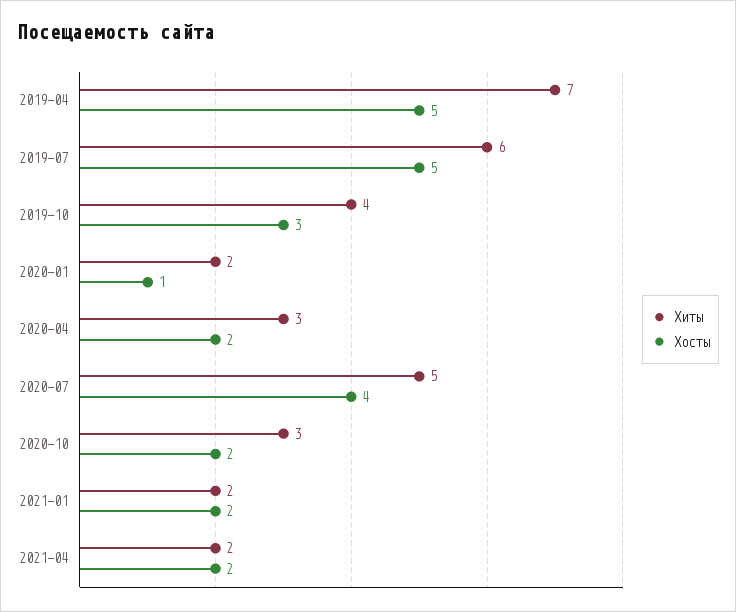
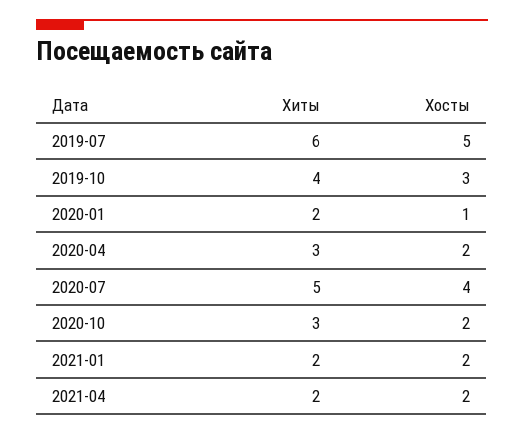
Хиты, 2019-04: 7 -> none
Хосты, 2019-04: 5 -> none

